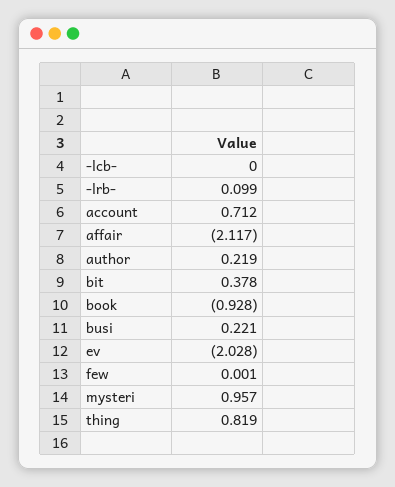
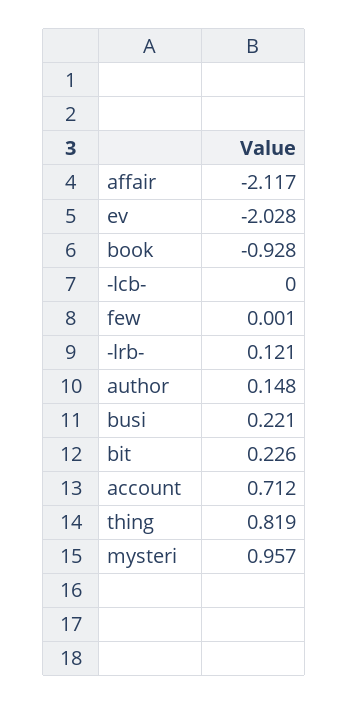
-lrb-: 0.099 -> 0.121
author: 0.219 -> 0.148
bit: 0.378 -> 0.226

